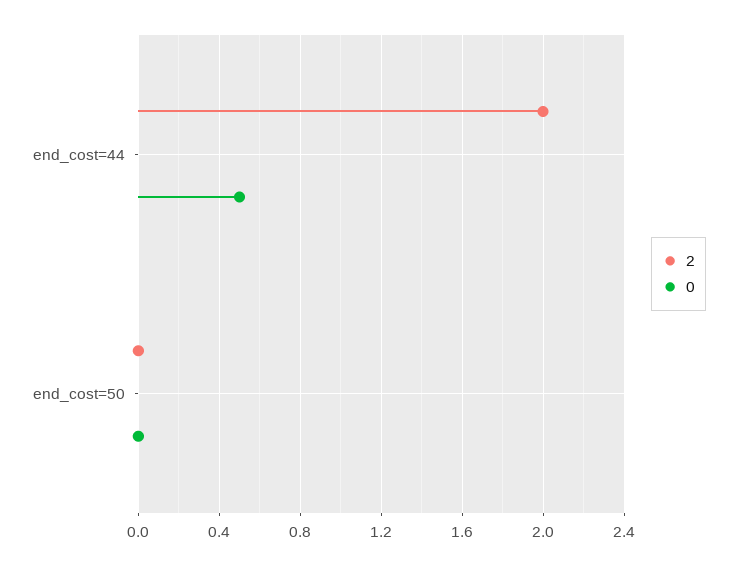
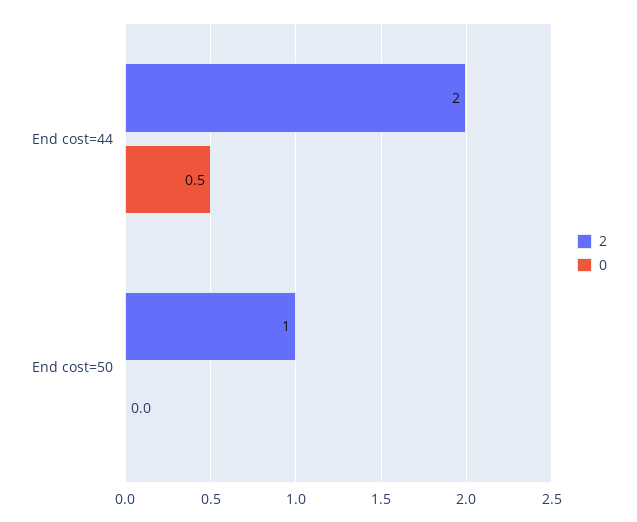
2, end_cost=50: 0 -> 1

